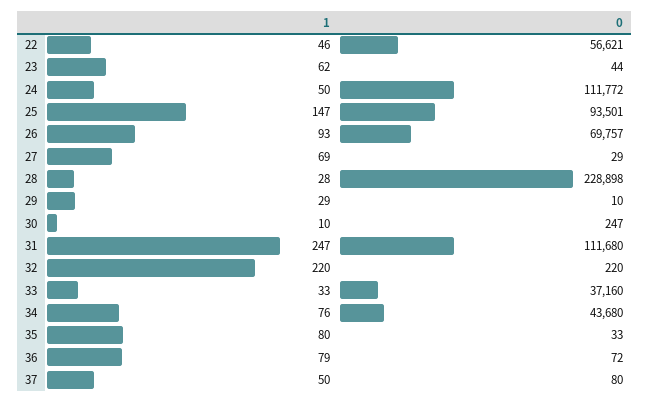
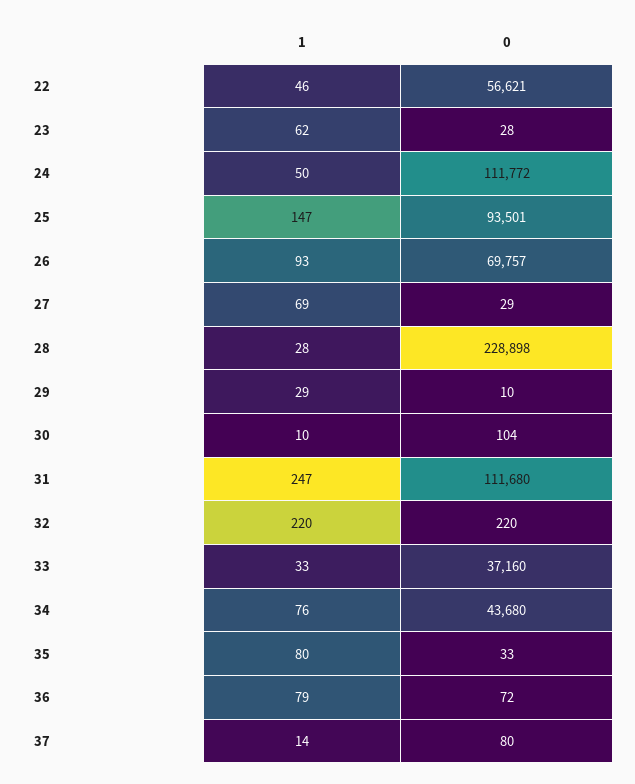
0, 23: 44 -> 28
0, 30: 247 -> 104
1, 37: 50 -> 14

